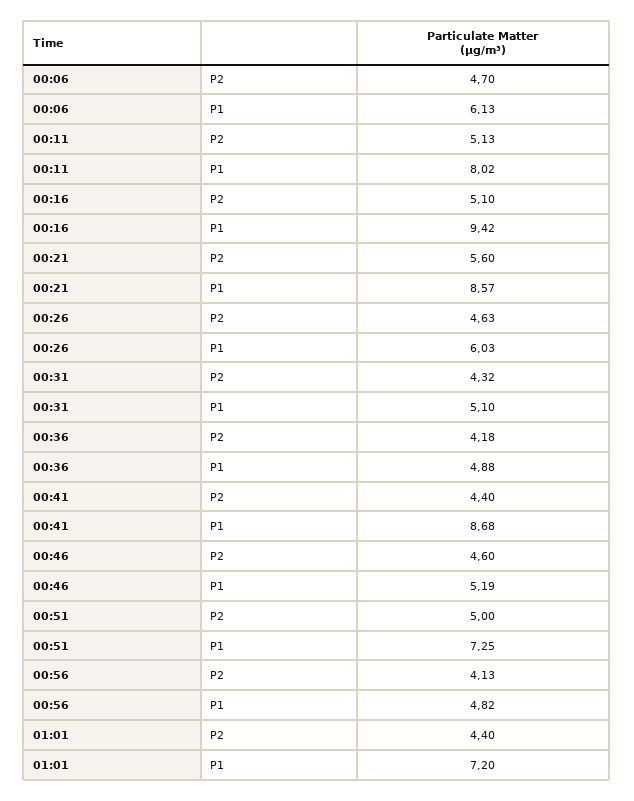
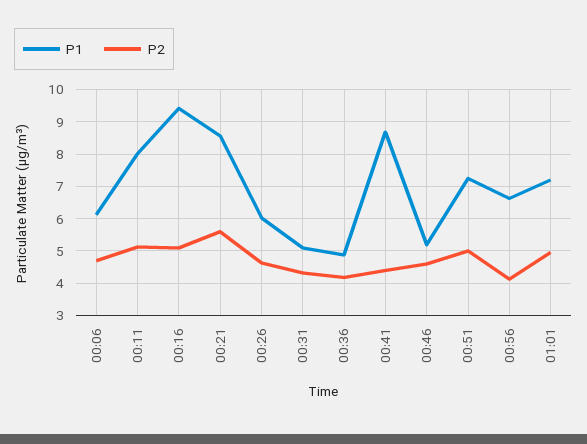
P1, 00:56: 4.82 -> 6.6
P2, 01:01: 4.4 -> 5

